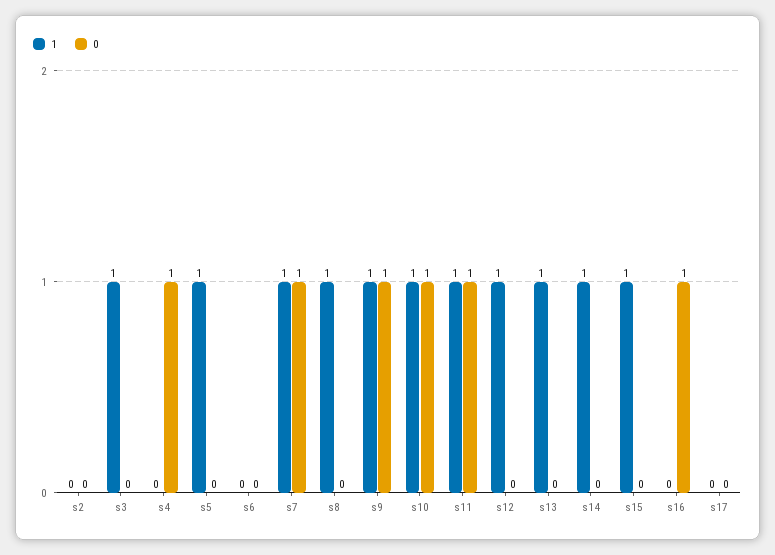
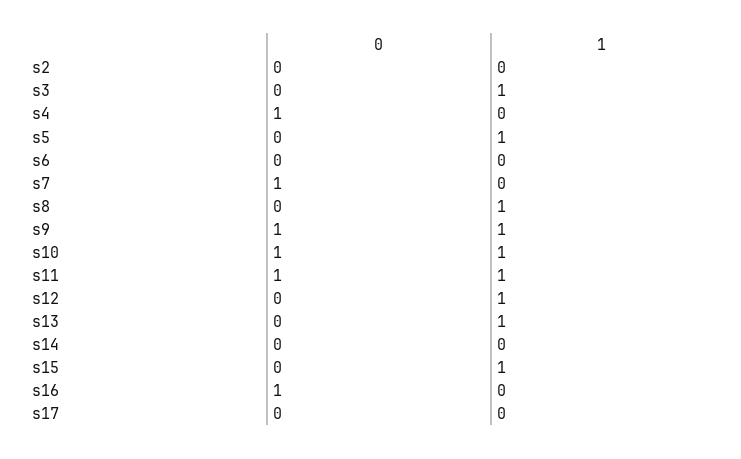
1, s7: 1 -> 0
1, s14: 1 -> 0

